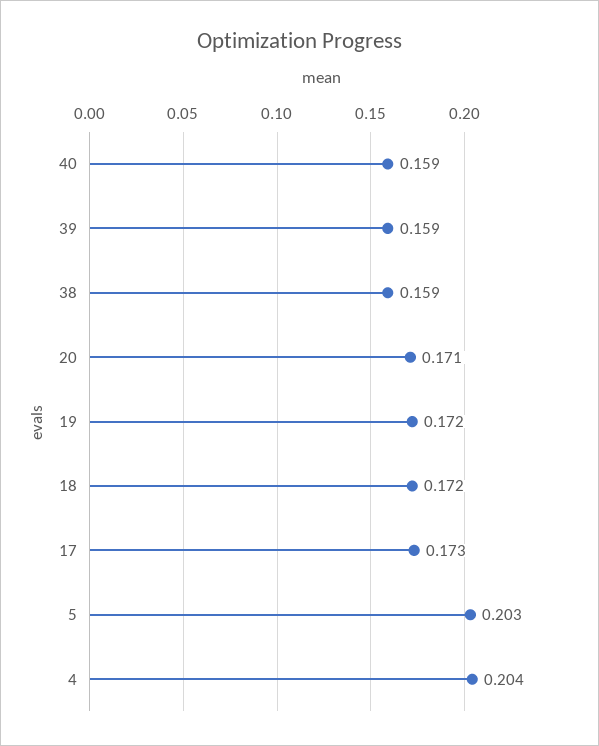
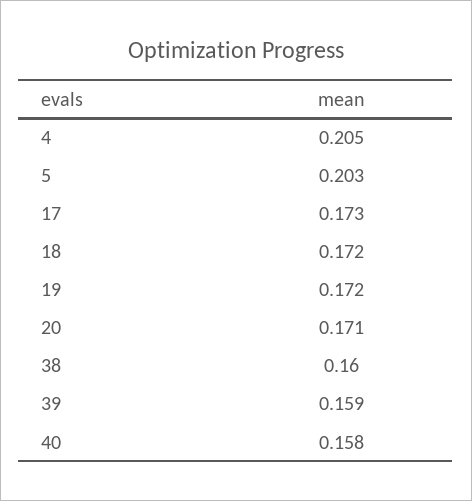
40: 0.159 -> 0.158
38: 0.159 -> 0.16
4: 0.204 -> 0.205

